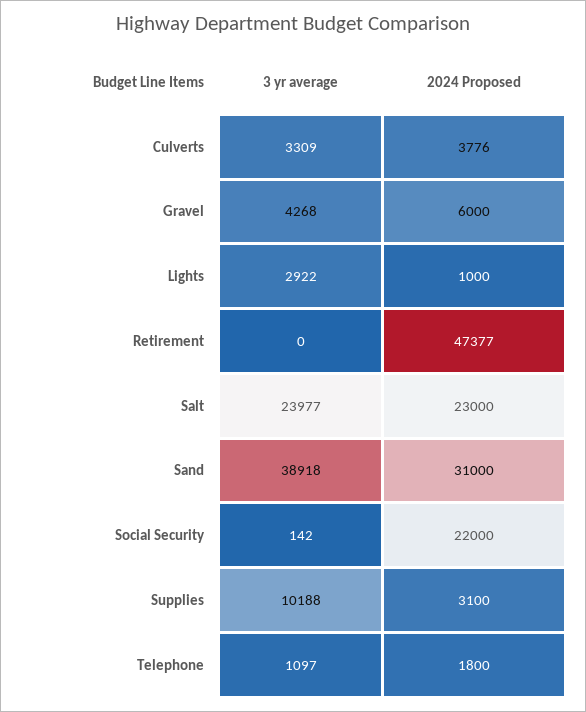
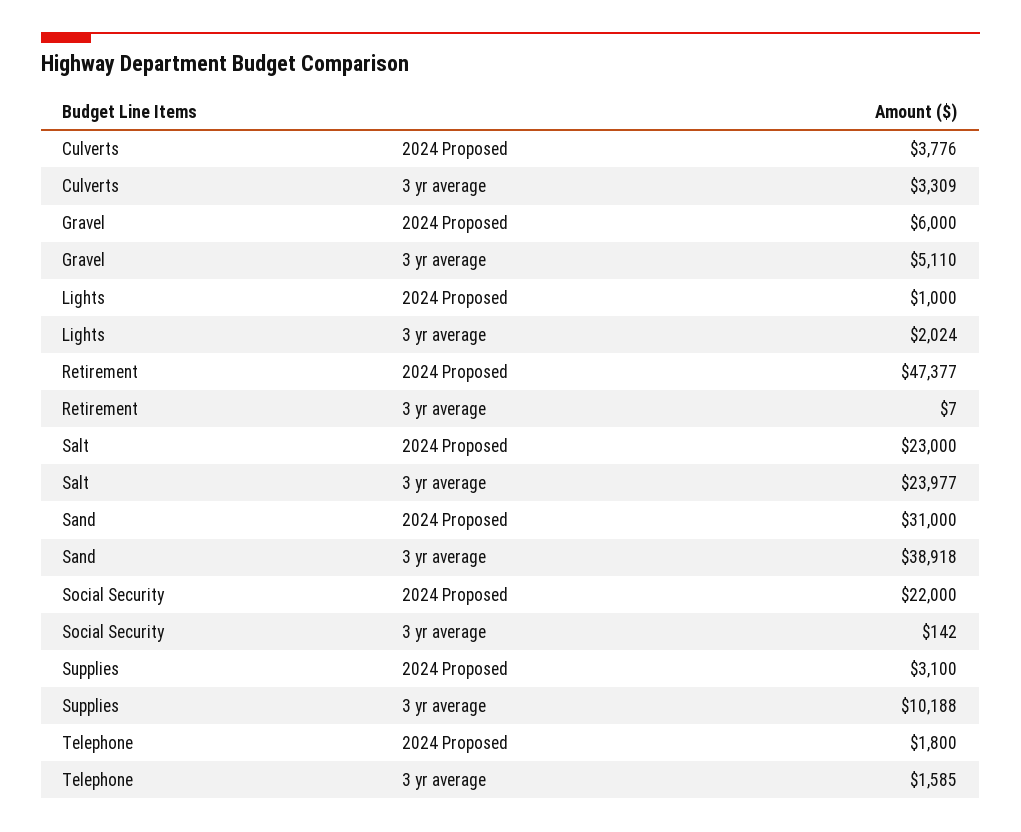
3 yr average, Gravel: 4268 -> 5110
3 yr average, Lights: 2922 -> 2024
3 yr average, Retirement: 0 -> 7
3 yr average, Telephone: 1097 -> 1585

